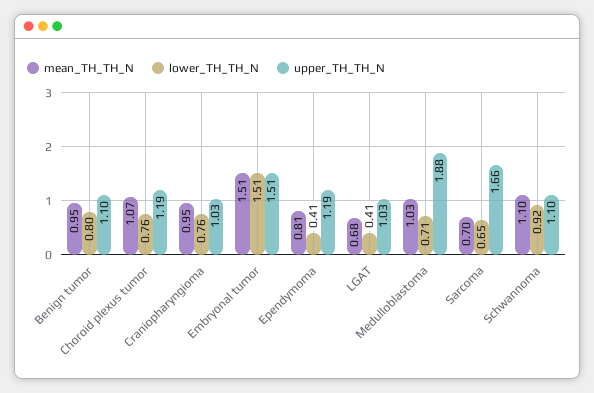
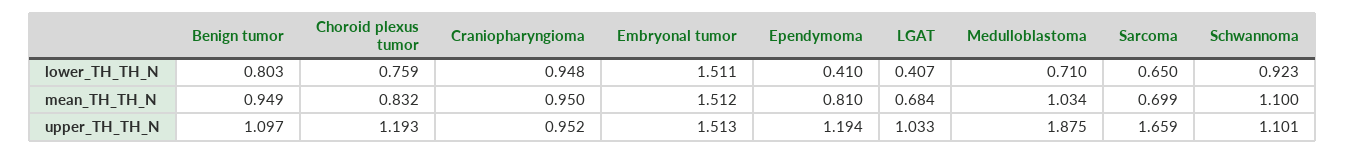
mean_TH_TH_N, Choroid plexus tumor: 1.07 -> 0.832
lower_TH_TH_N, Craniopharyngioma: 0.76 -> 0.948
upper_TH_TH_N, Craniopharyngioma: 1.03 -> 0.952

